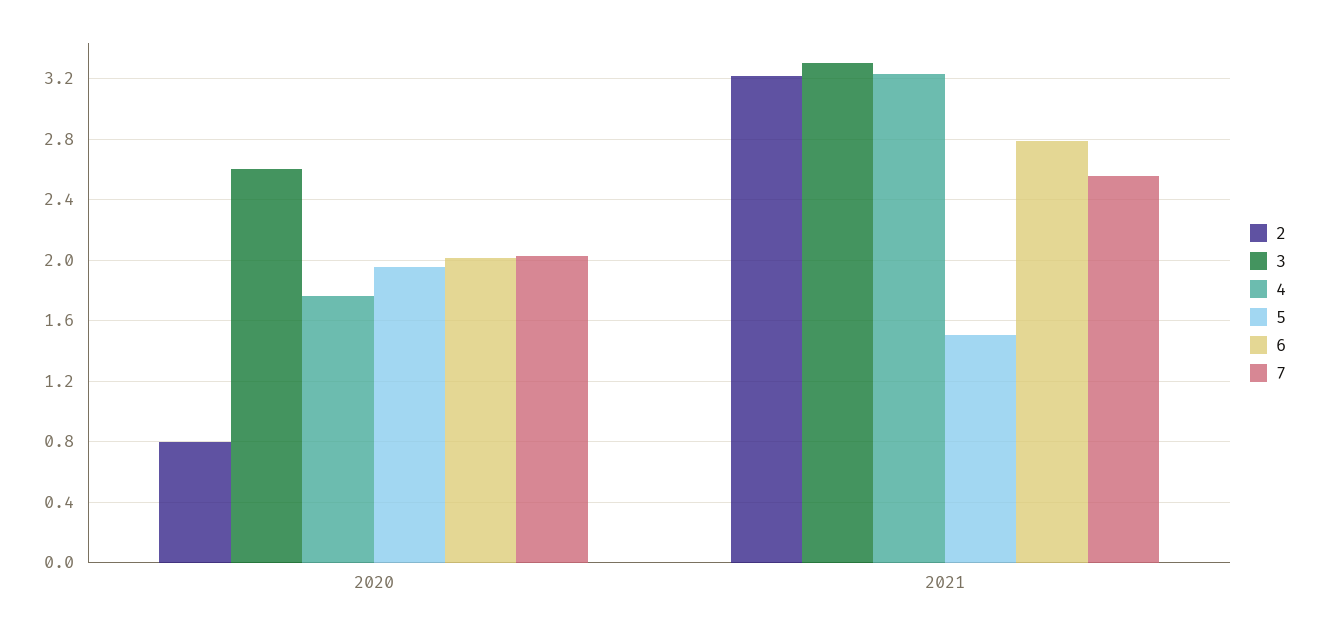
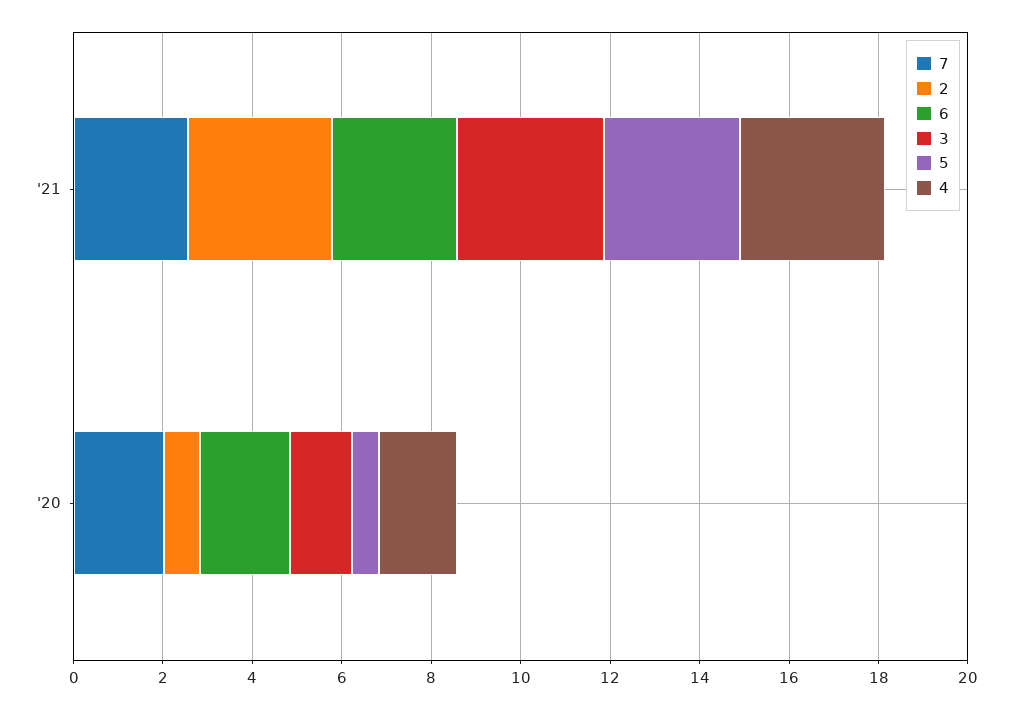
3, 2020: 2.6 -> 1.5
5, 2020: 1.95 -> 0.5
5, 2021: 1.5 -> 3

